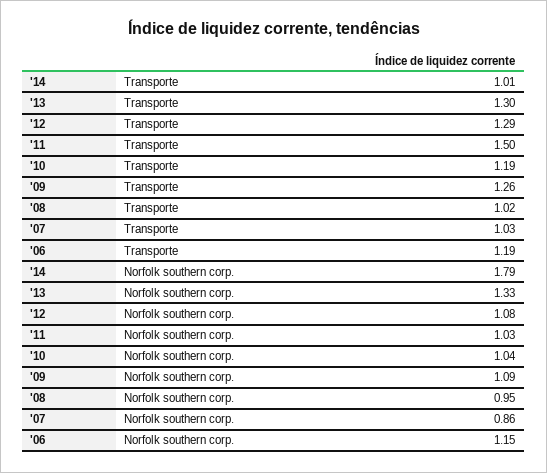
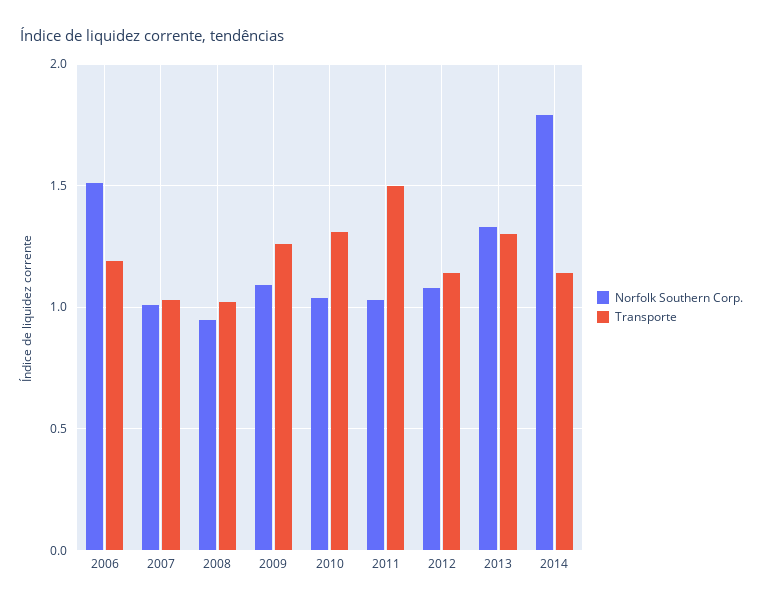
Transporte, '14: 1.01 -> 1.15
Transporte, '12: 1.29 -> 1.15
Transporte, '10: 1.19 -> 1.3
Norfolk southern corp., '07: 0.86 -> 1
Norfolk southern corp., '06: 1.15 -> 1.5

